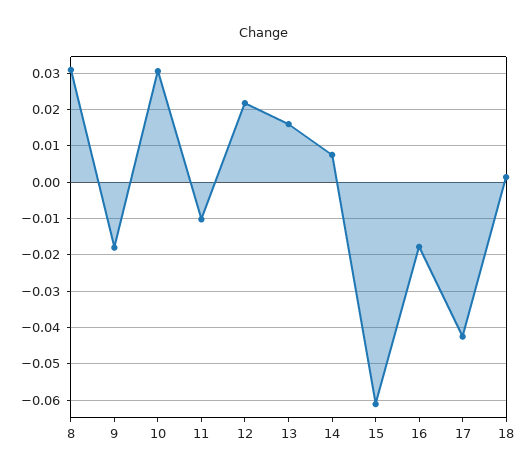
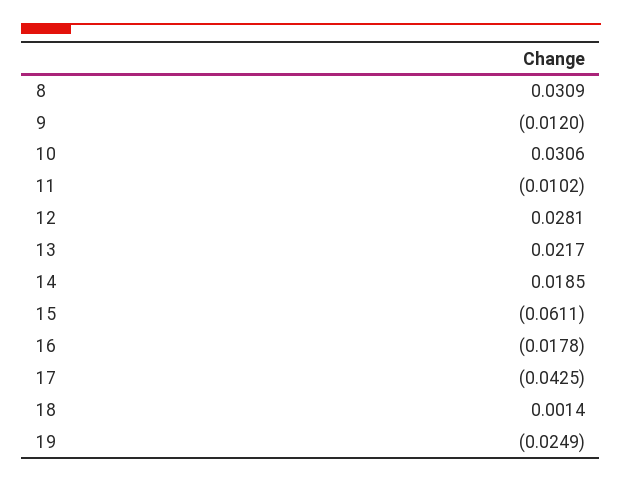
9: -0.018 -> -0.012
12: 0.022 -> 0.0281
13: 0.016 -> 0.0217
14: 0.008 -> 0.0185
19: none -> -0.0249

